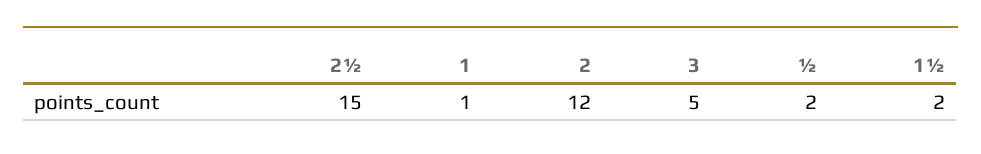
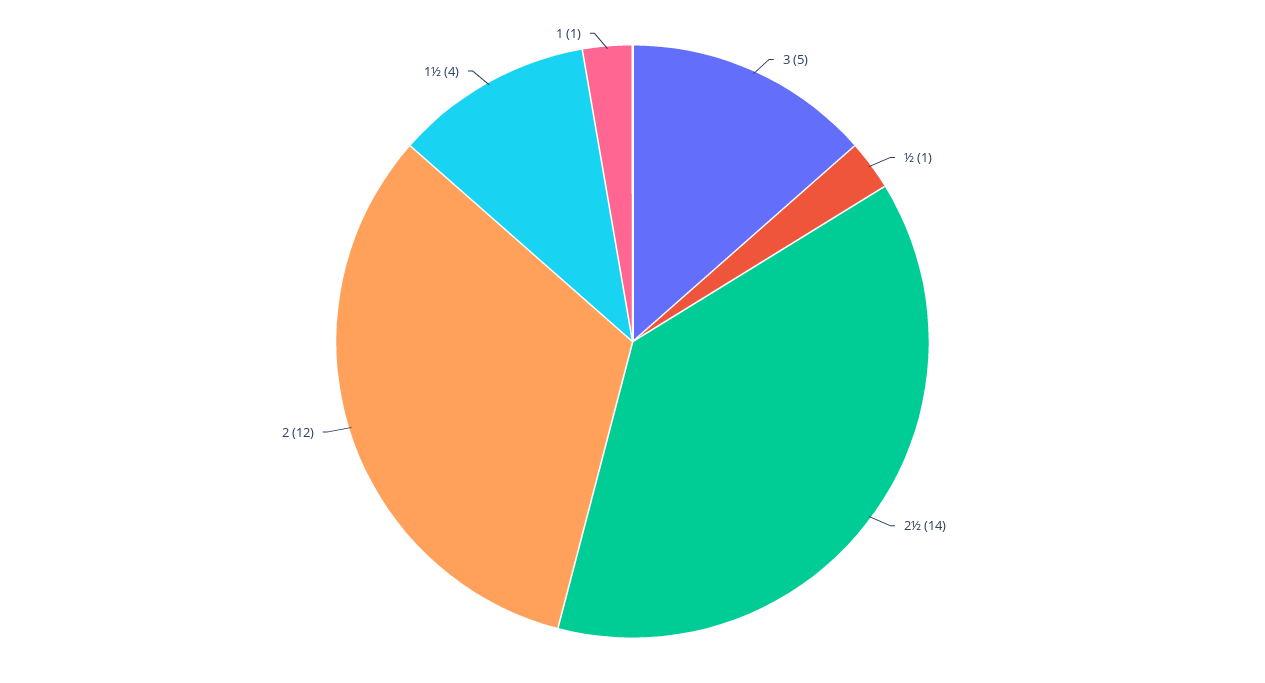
2½: 15 -> 14
½: 2 -> 1
1½: 2 -> 4

